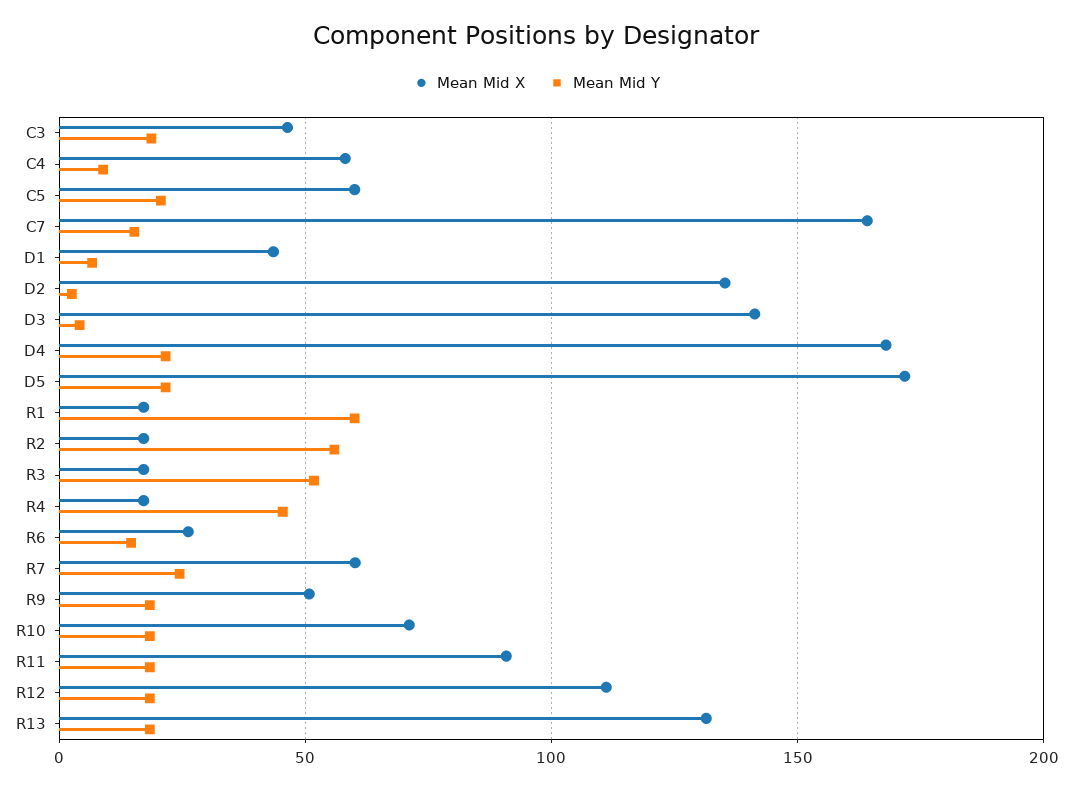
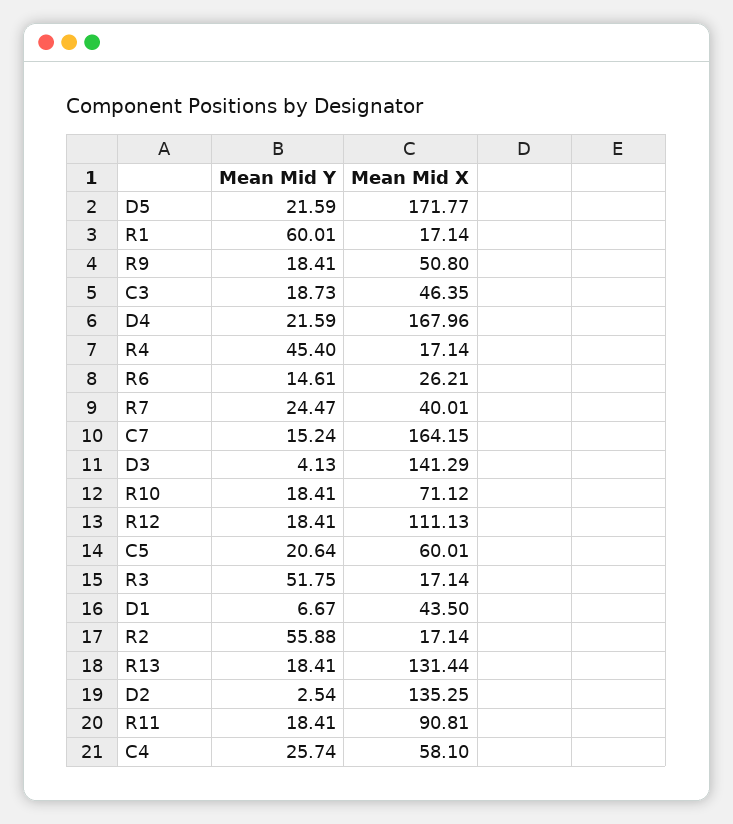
Mean Mid Y, C4: 10 -> 25.74
Mean Mid X, R7: 60 -> 40.01

